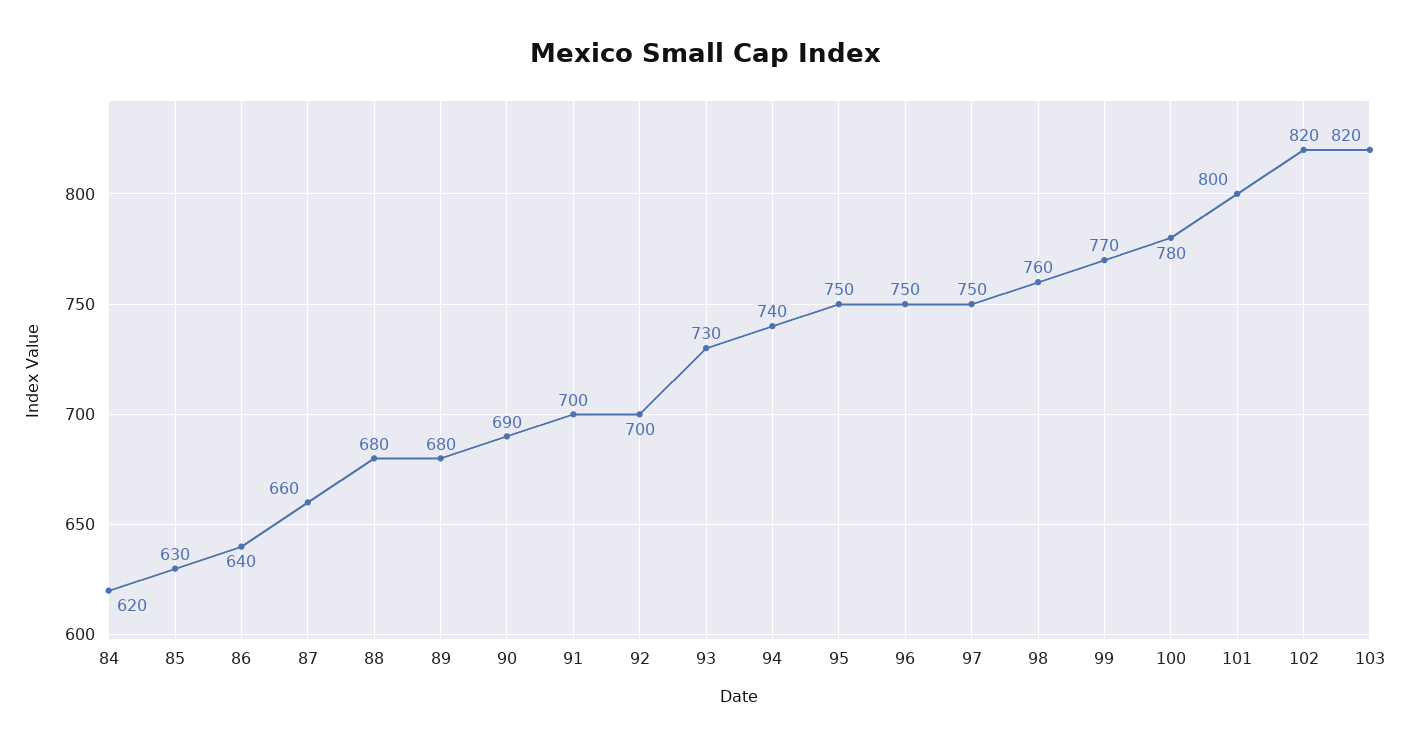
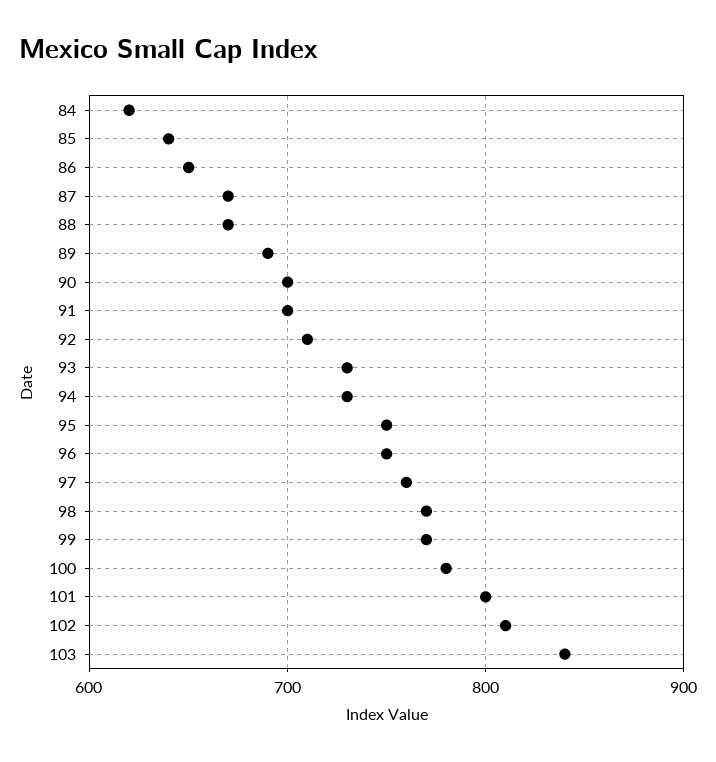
85: 630 -> 640
86: 640 -> 650
87: 660 -> 670
88: 680 -> 670
89: 680 -> 690
90: 690 -> 700
92: 700 -> 710
94: 740 -> 730
97: 750 -> 760
98: 760 -> 770
102: 820 -> 810
103: 820 -> 840

